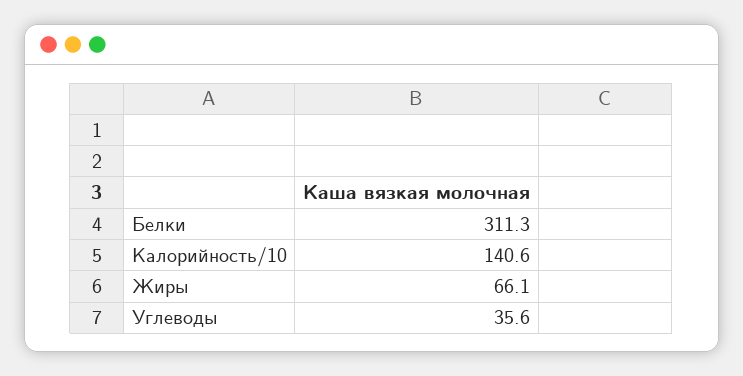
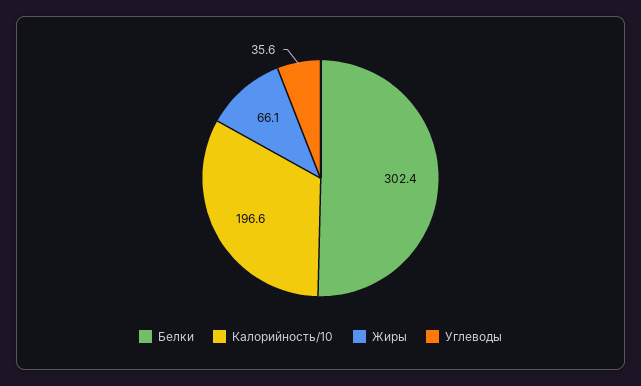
Белки: 311.3 -> 302.4
Калорийность/10: 140.6 -> 196.6

